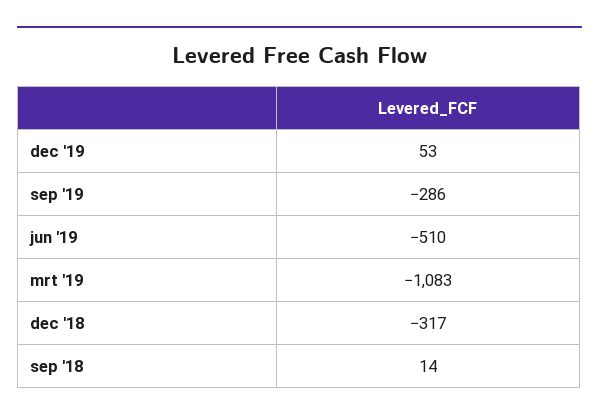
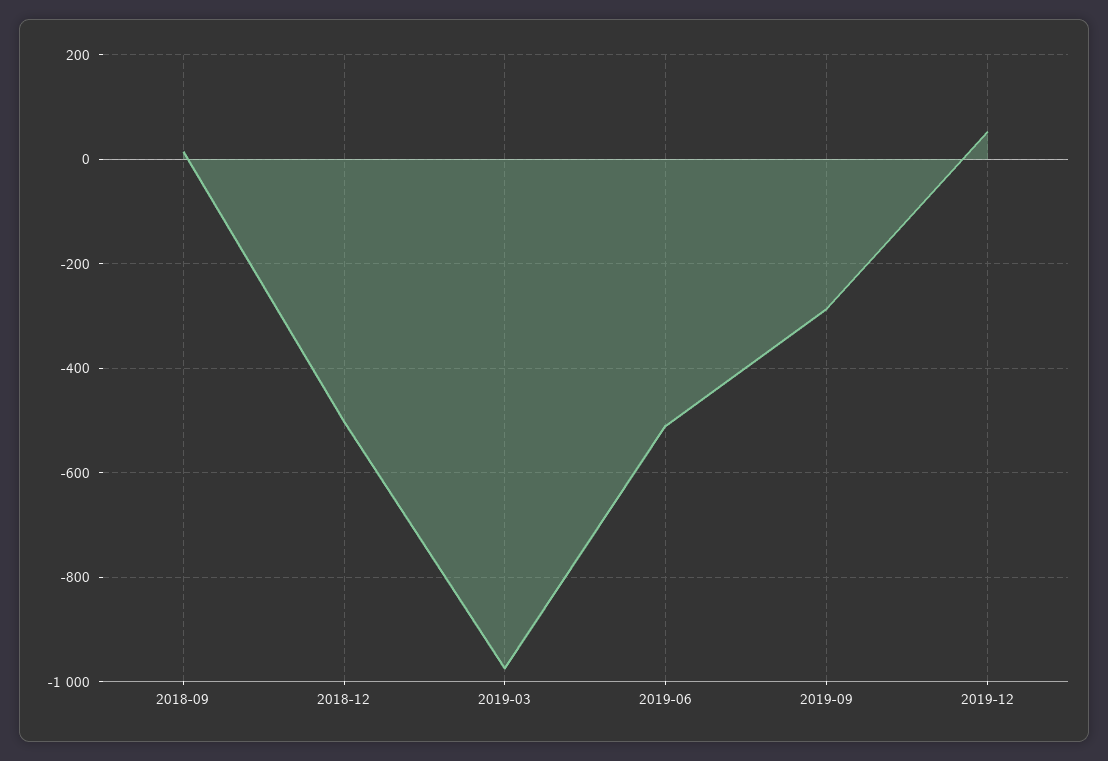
mrt '19: -1083 -> -980
dec '18: -317 -> -500

